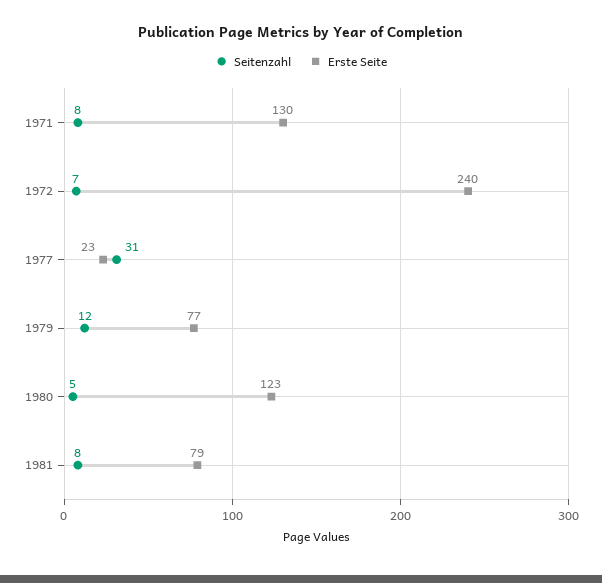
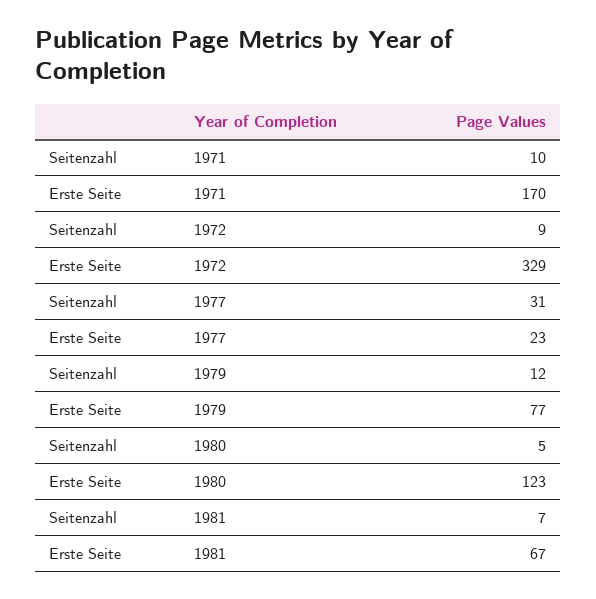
Seitenzahl, 1971: 8 -> 10
Erste Seite, 1971: 130 -> 170
Seitenzahl, 1972: 7 -> 9
Erste Seite, 1972: 240 -> 329
Seitenzahl, 1981: 8 -> 7
Erste Seite, 1981: 79 -> 67

